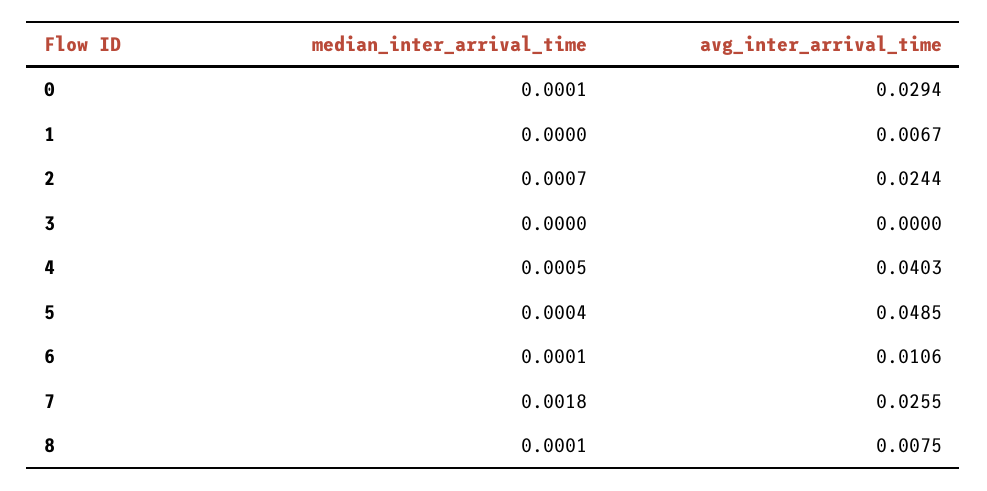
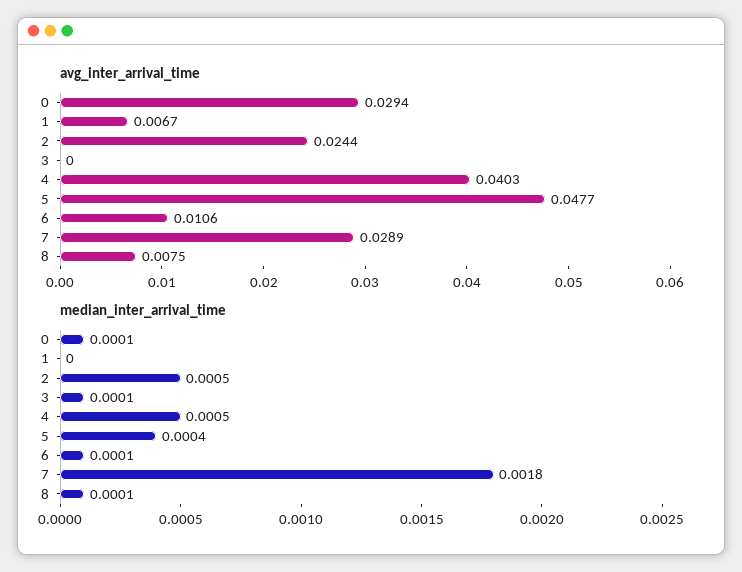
median_inter_arrival_time, 2: 0.0007 -> 0.0005
median_inter_arrival_time, 3: 0 -> 0.0001
avg_inter_arrival_time, 5: 0.0485 -> 0.0477
avg_inter_arrival_time, 7: 0.0255 -> 0.0289

